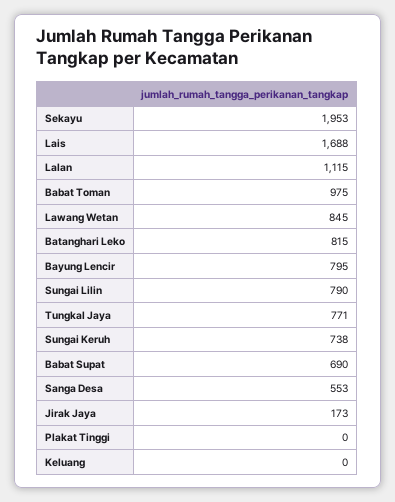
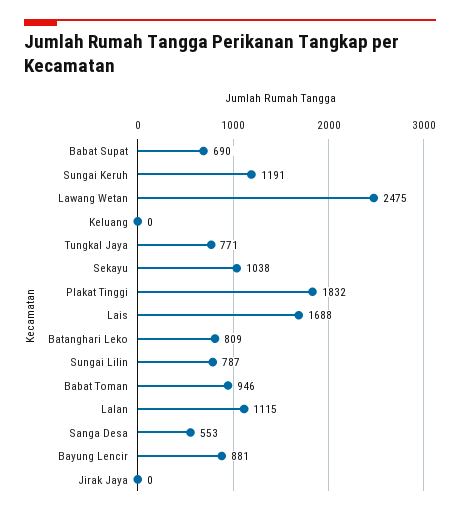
Sekayu: 1953 -> 1038
Babat Toman: 975 -> 946
Lawang Wetan: 845 -> 2475
Batanghari Leko: 815 -> 809
Bayung Lencir: 795 -> 881
Sungai Lilin: 790 -> 787
Sungai Keruh: 738 -> 1191
Jirak Jaya: 173 -> 0
Plakat Tinggi: 0 -> 1832

